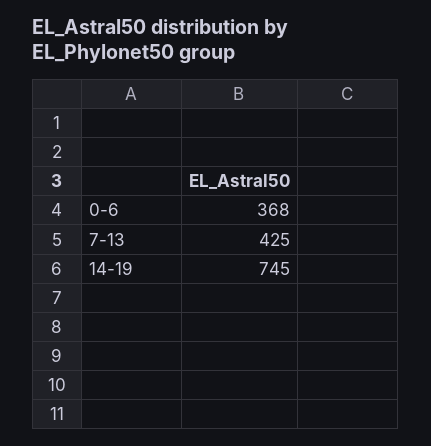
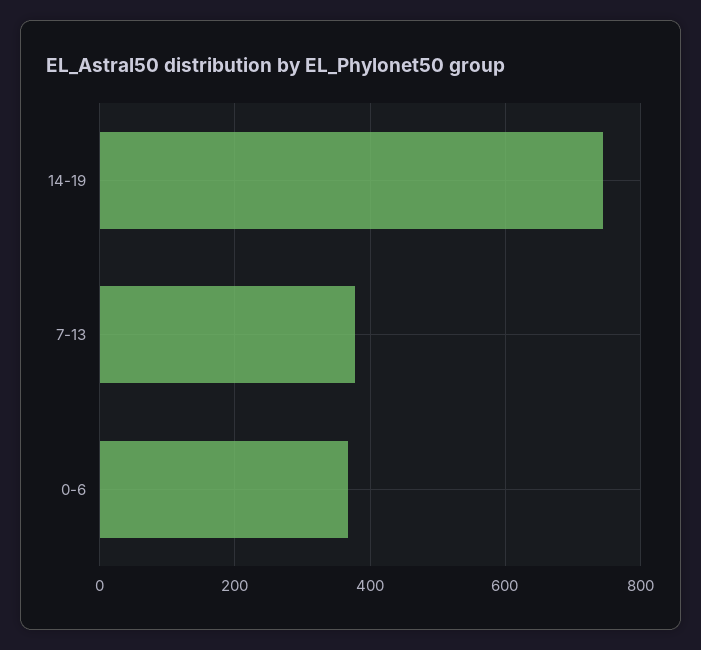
7-13: 425 -> 380

